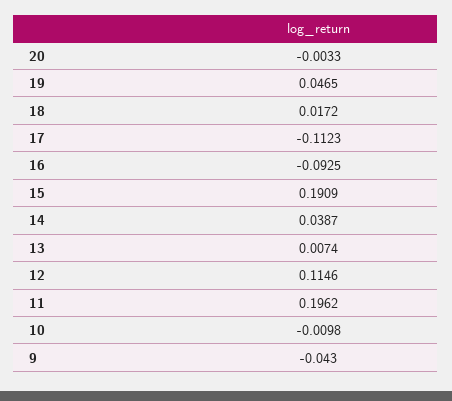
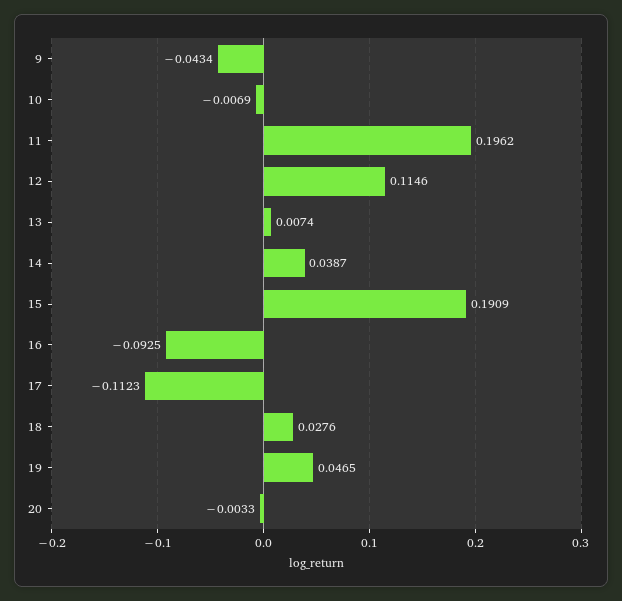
18: 0.0172 -> 0.0276
10: -0.0098 -> -0.0069
9: -0.043 -> -0.0434

